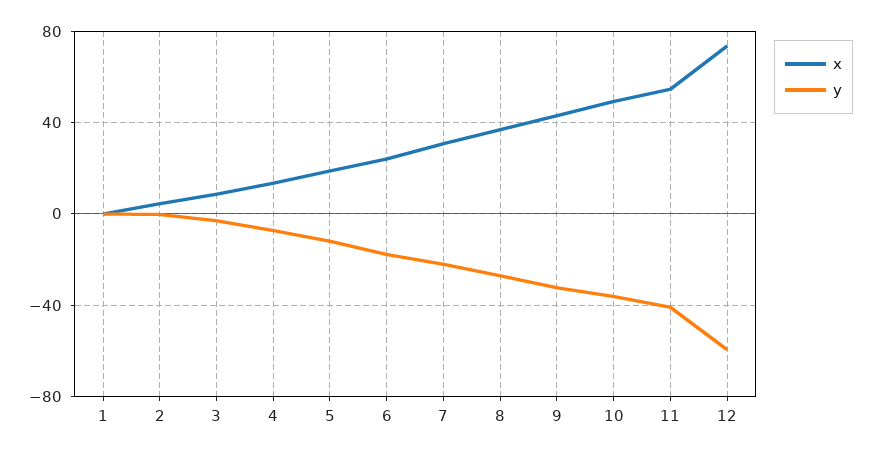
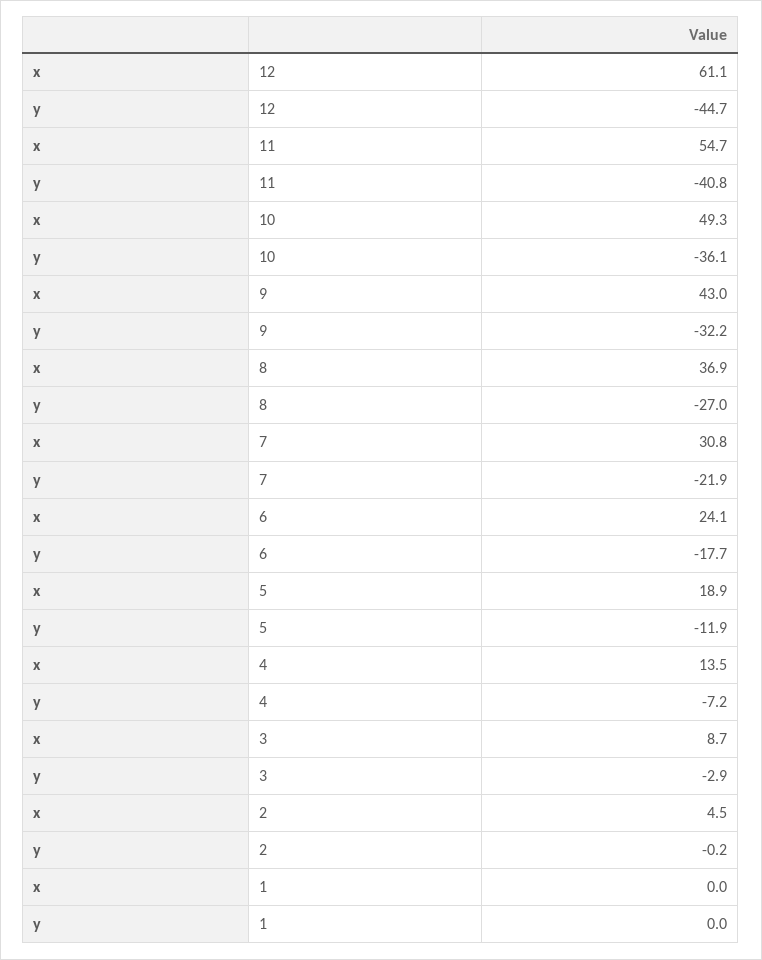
x, 12: 75 -> 61.1
y, 12: -60 -> -44.7

